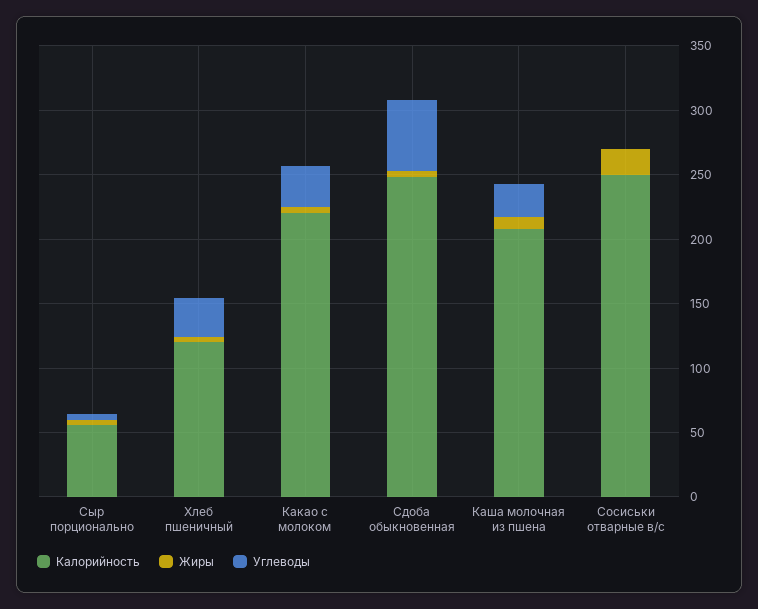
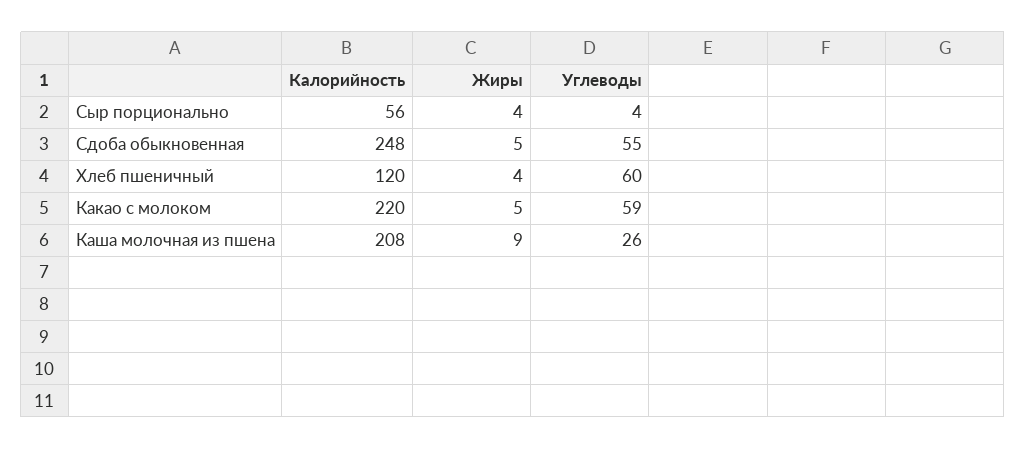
Углеводы, Хлеб пшеничный: 30 -> 60
Углеводы, Какао с молоком: 30 -> 59
Калорийность, Сосиськи отварные в/с: 250 -> none
Жиры, Сосиськи отварные в/с: 20 -> none
Углеводы, Сосиськи отварные в/с: 0 -> none

